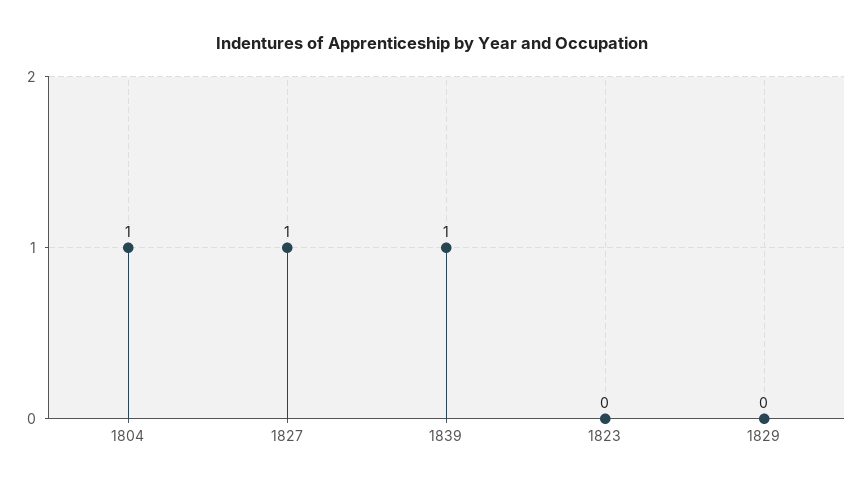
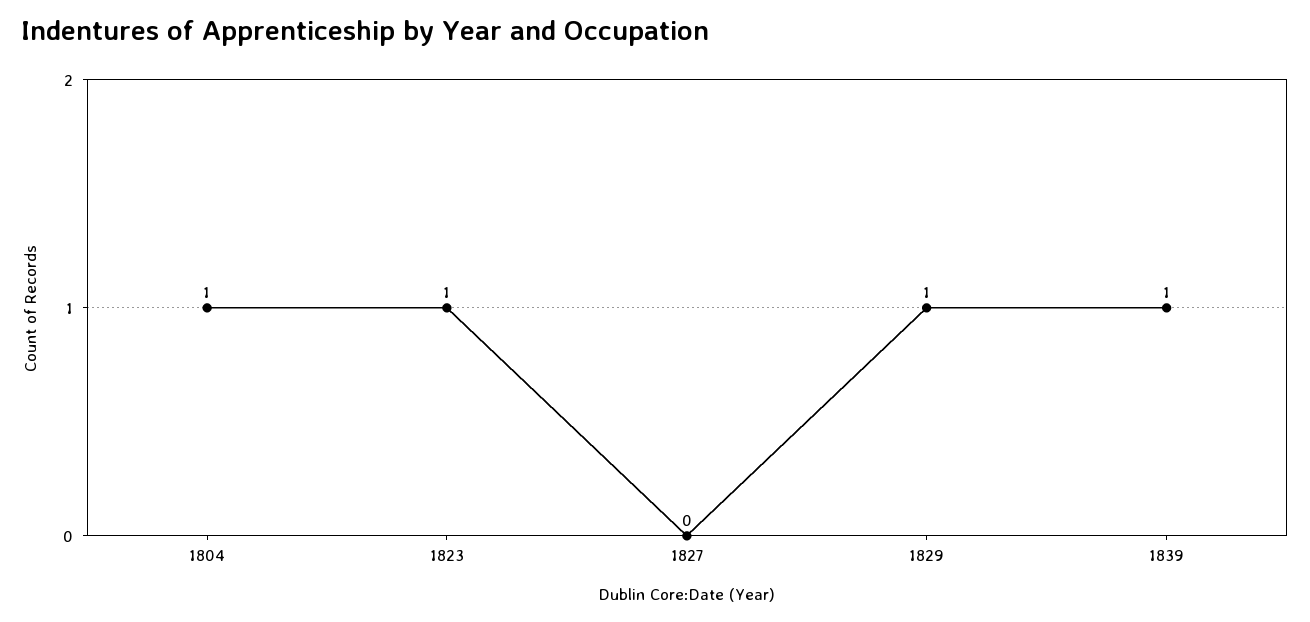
1827: 1 -> 0
1823: 0 -> 1
1829: 0 -> 1

